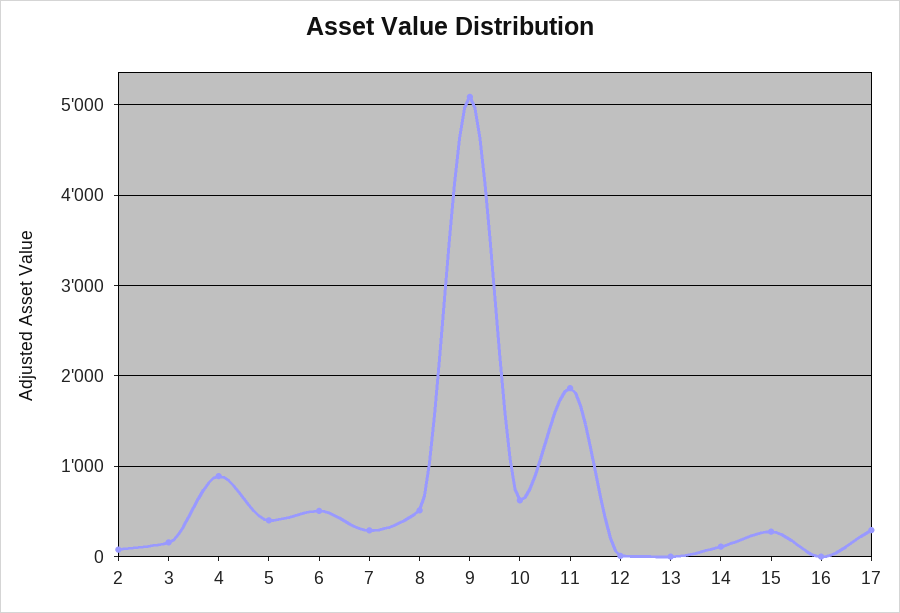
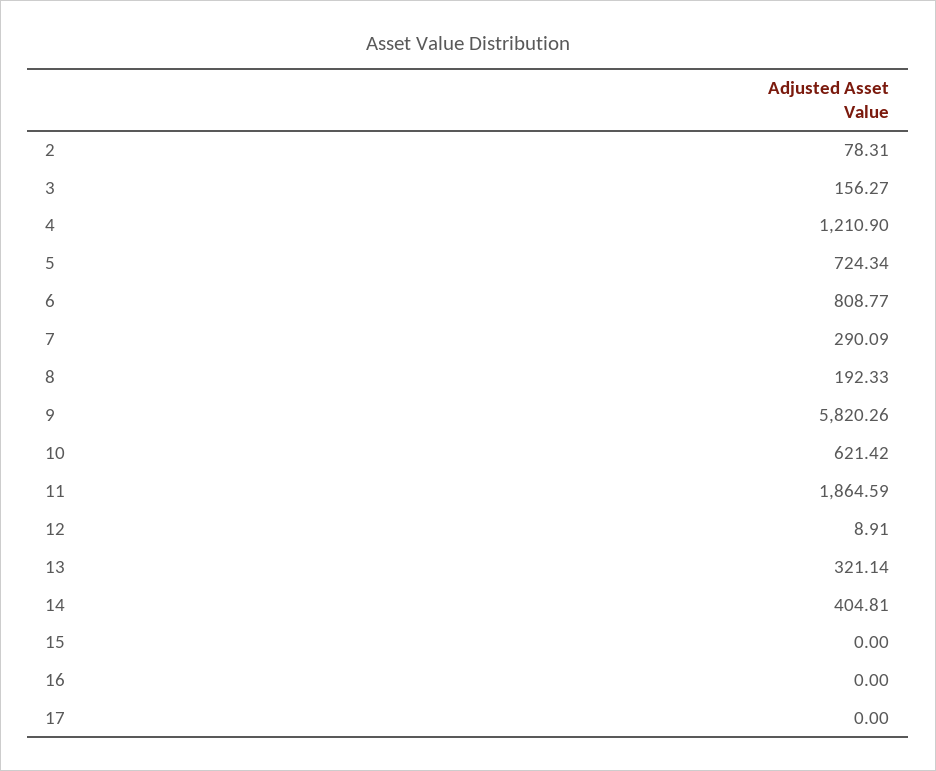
4: 900 -> 1210.9
5: 400 -> 724.34
6: 500 -> 808.77
8: 500 -> 192.33
9: 5100 -> 5820.26
13: 0 -> 321.14
14: 100 -> 404.81
15: 300 -> 0
17: 300 -> 0

